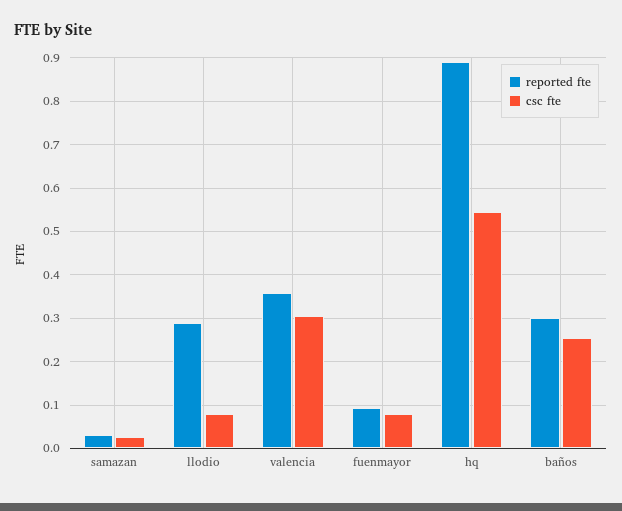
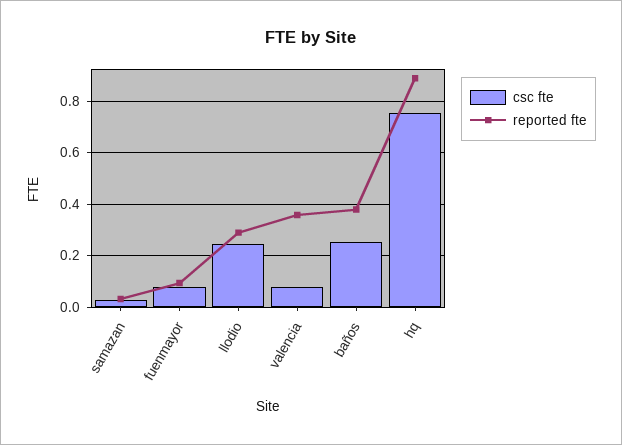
csc fte, llodio: 0.08 -> 0.25
csc fte, valencia: 0.3 -> 0.075
csc fte, hq: 0.54 -> 0.75
reported fte, baños: 0.3 -> 0.375

